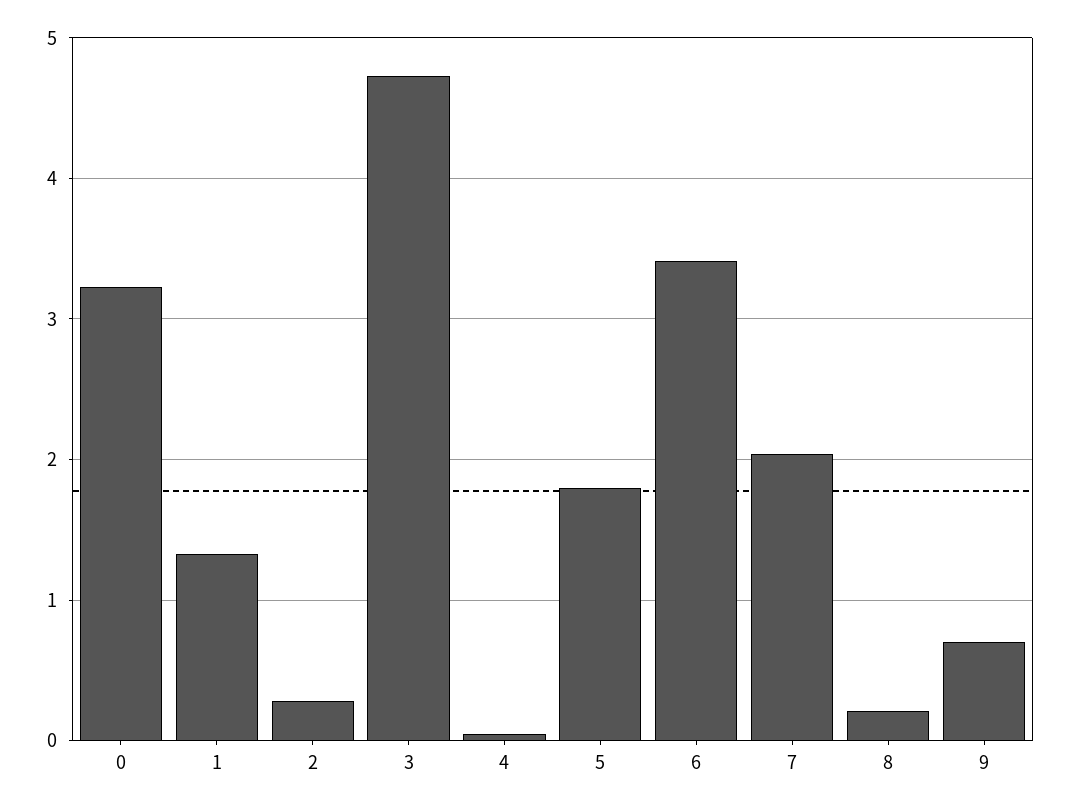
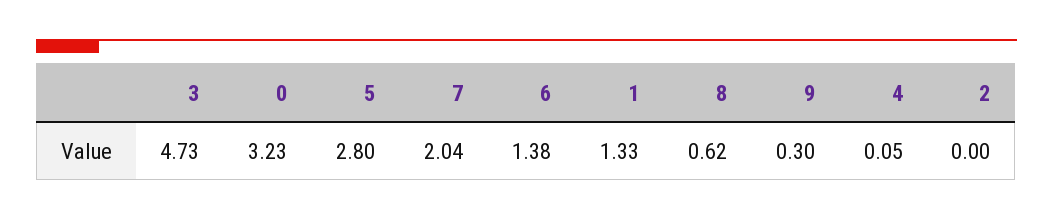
2: 0.3 -> 0
5: 1.8 -> 2.8
6: 3.4 -> 1.38
8: 0.2 -> 0.62
9: 0.7 -> 0.3

